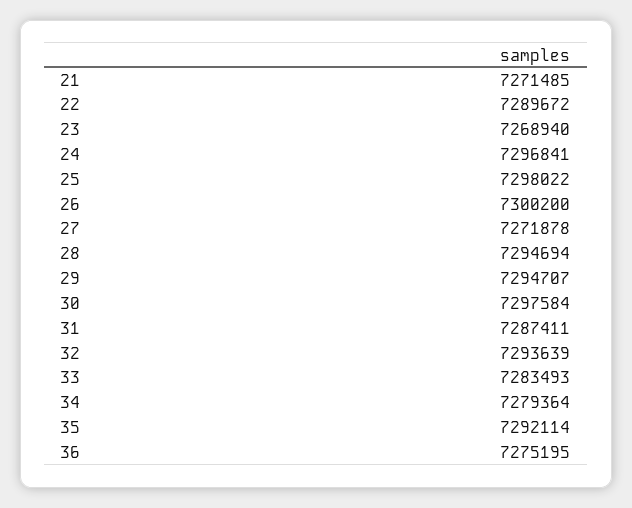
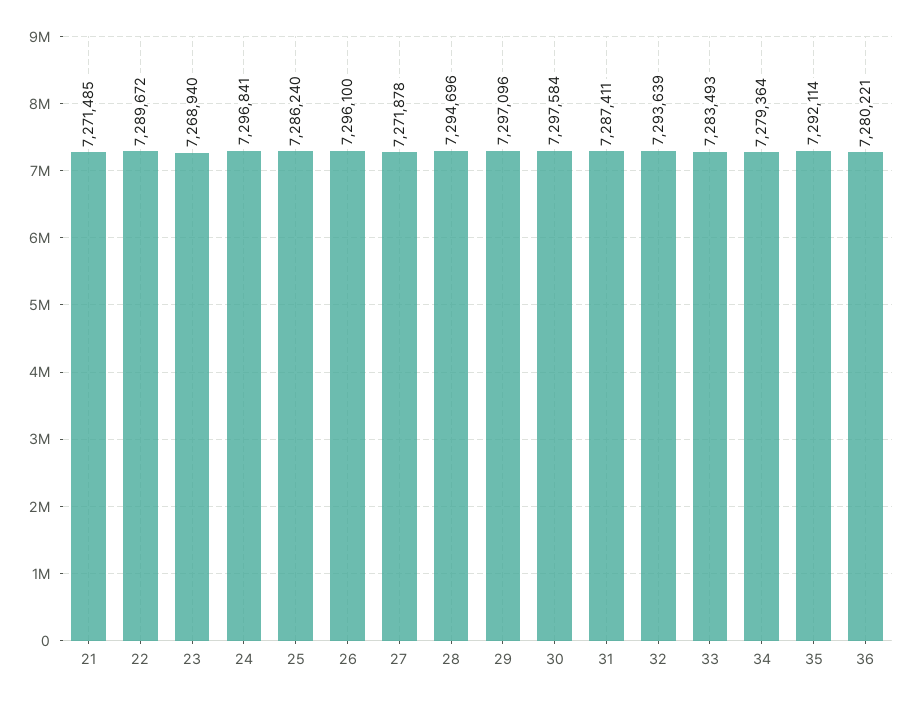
25: 7298022 -> 7286240
26: 7300200 -> 7296100
28: 7294694 -> 7294696
29: 7294707 -> 7297096
36: 7275195 -> 7280221

